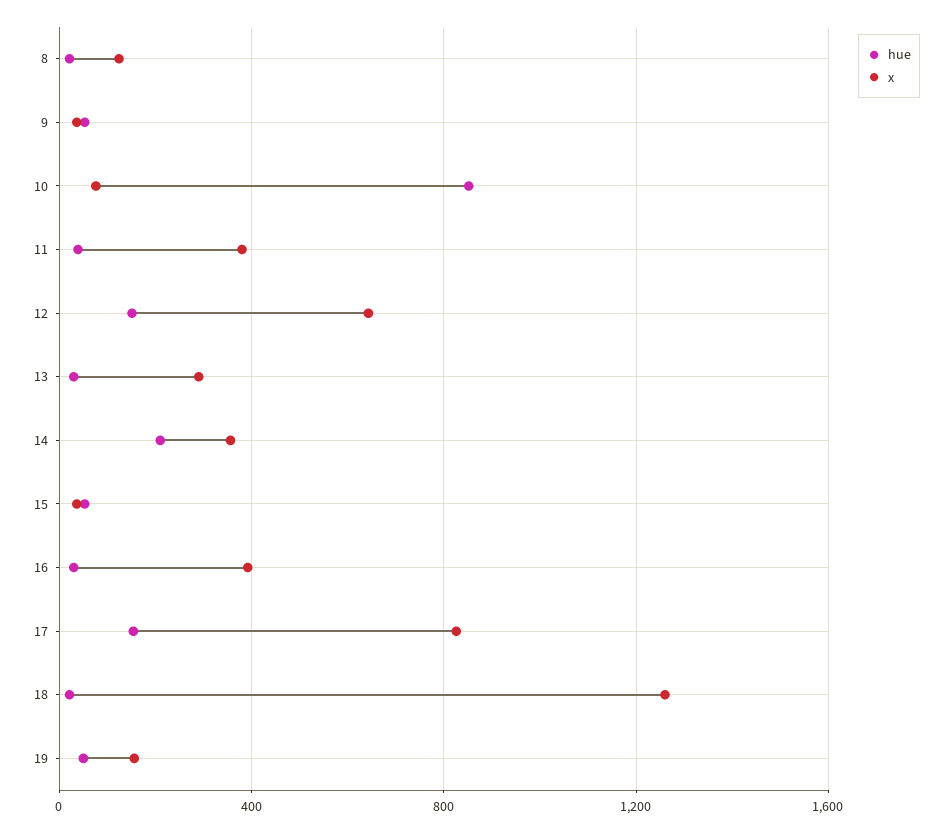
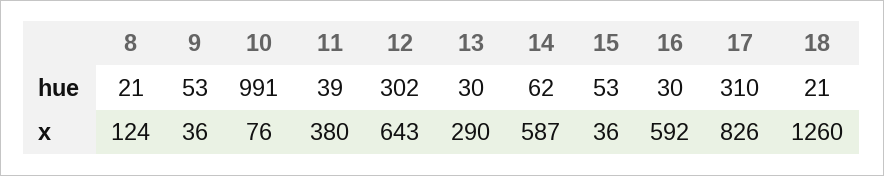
hue, 10: 850 -> 991
hue, 12: 150 -> 302
hue, 14: 200 -> 62
x, 14: 350 -> 587
x, 16: 400 -> 592
hue, 17: 150 -> 310
hue, 19: 50 -> none
x, 19: 150 -> none

